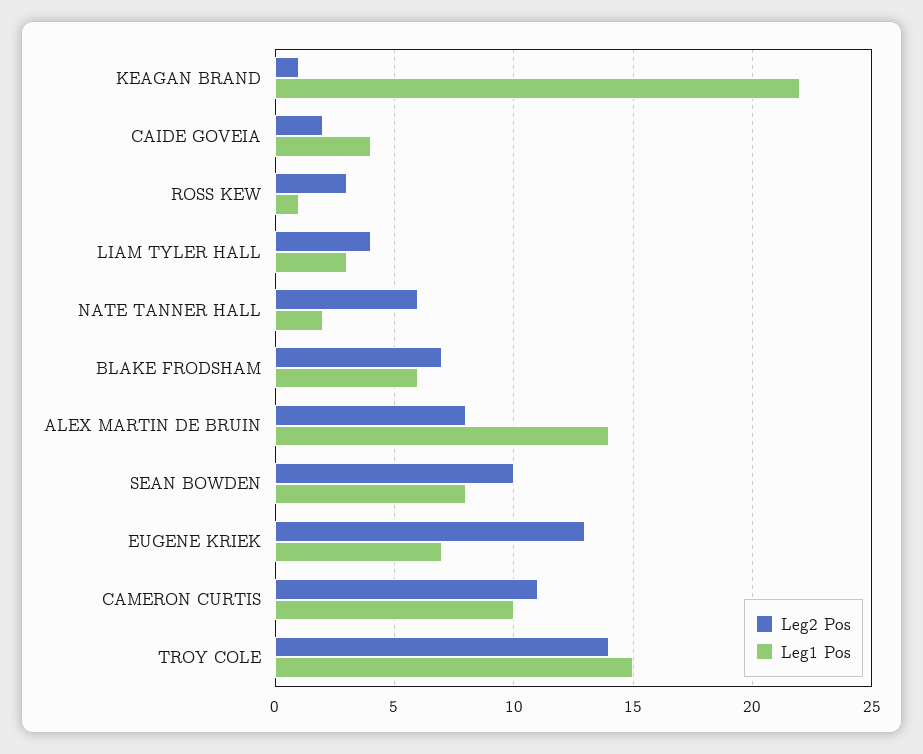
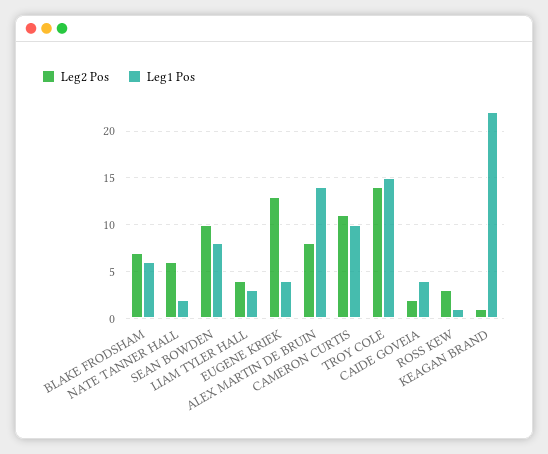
Leg1 Pos, EUGENE KRIEK: 7 -> 4

